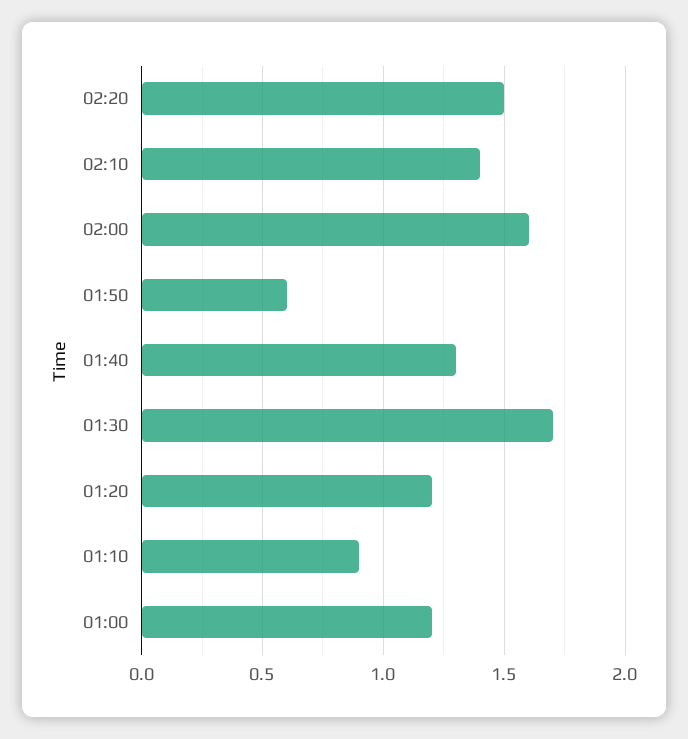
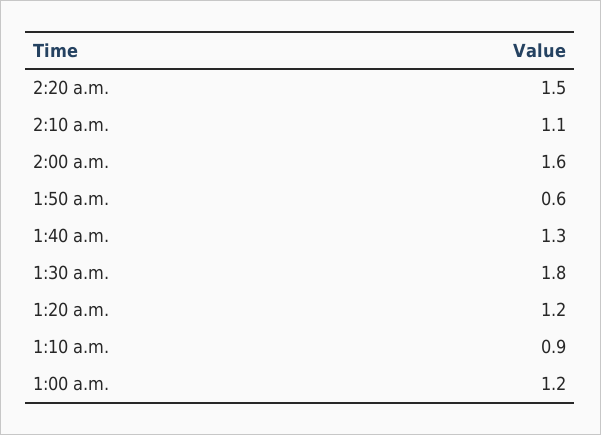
02:10: 1.4 -> 1.1
01:30: 1.7 -> 1.8

